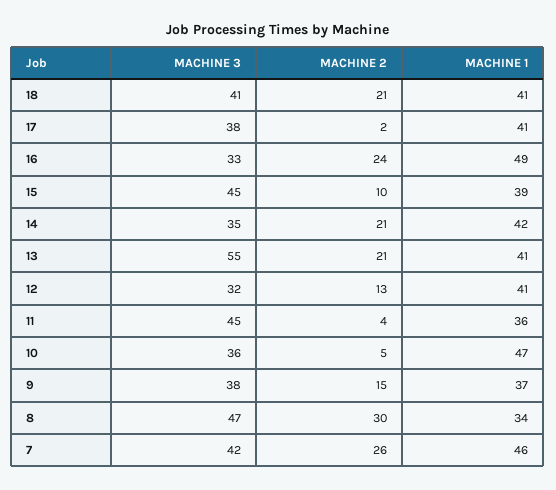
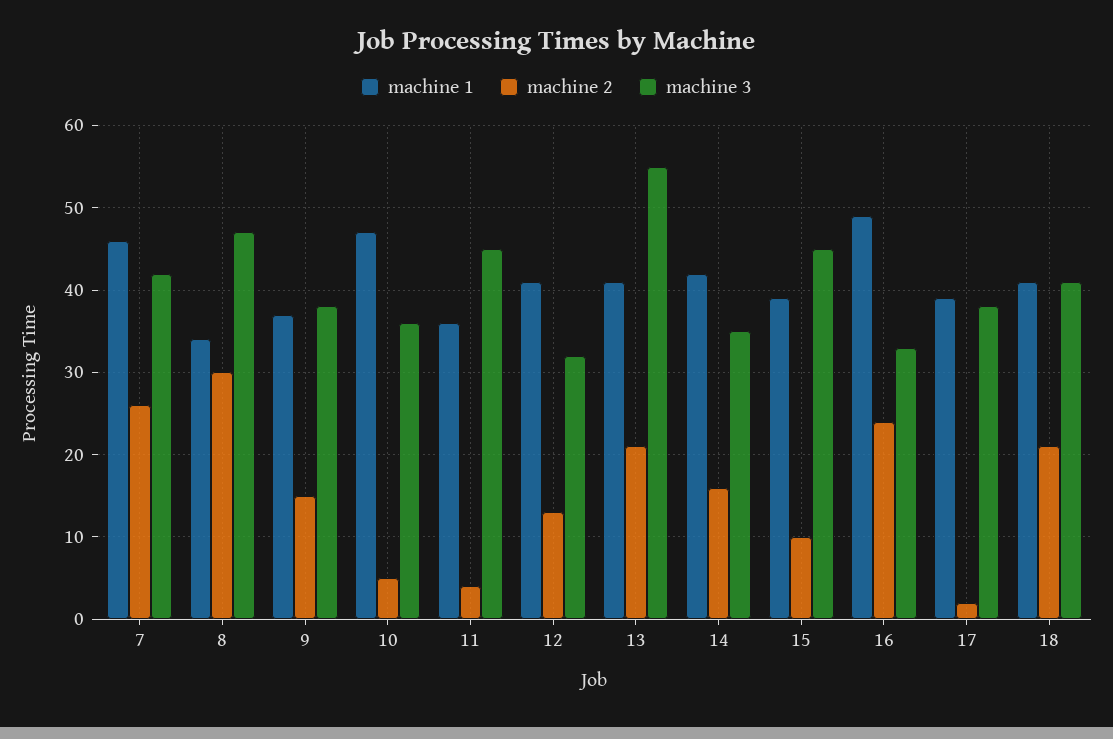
MACHINE 1, 17: 41 -> 39
MACHINE 2, 14: 21 -> 16

